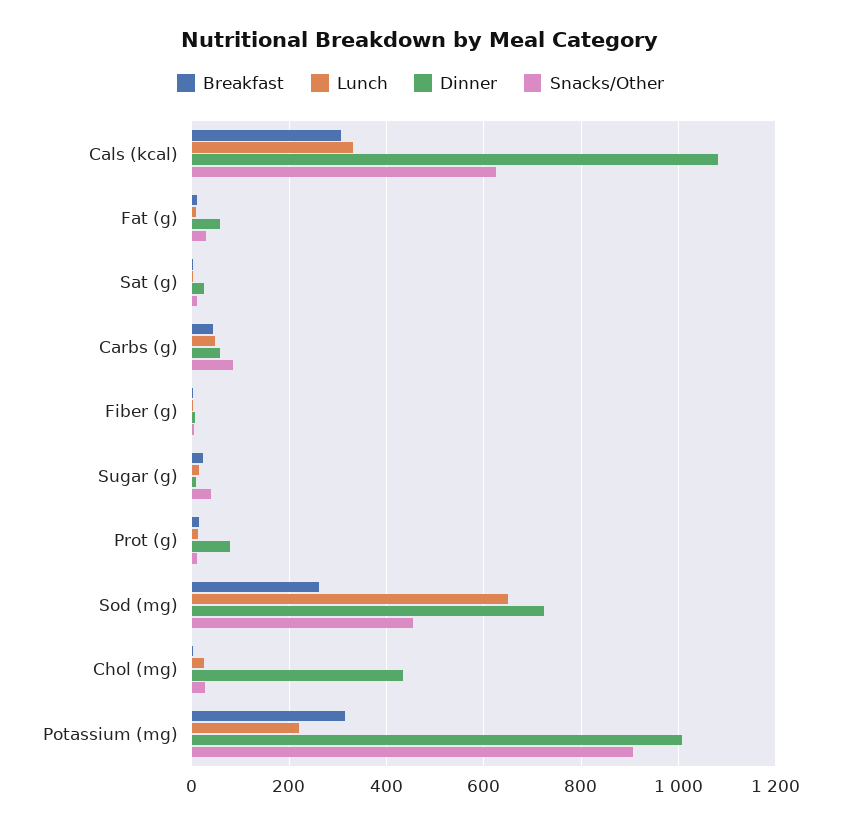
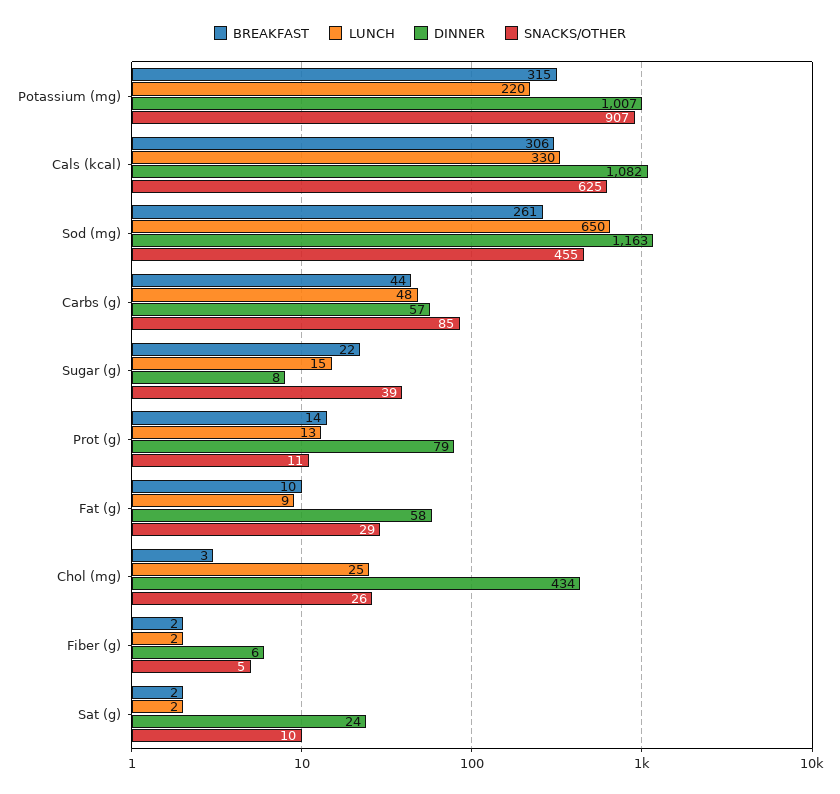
Dinner, Sod (mg): 720 -> 1163

